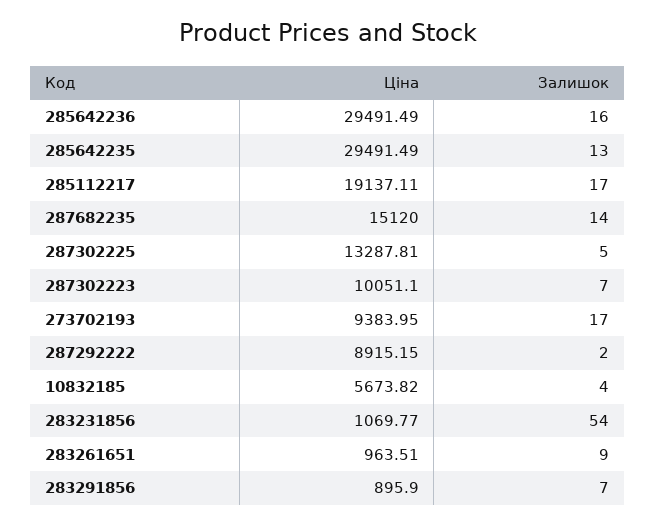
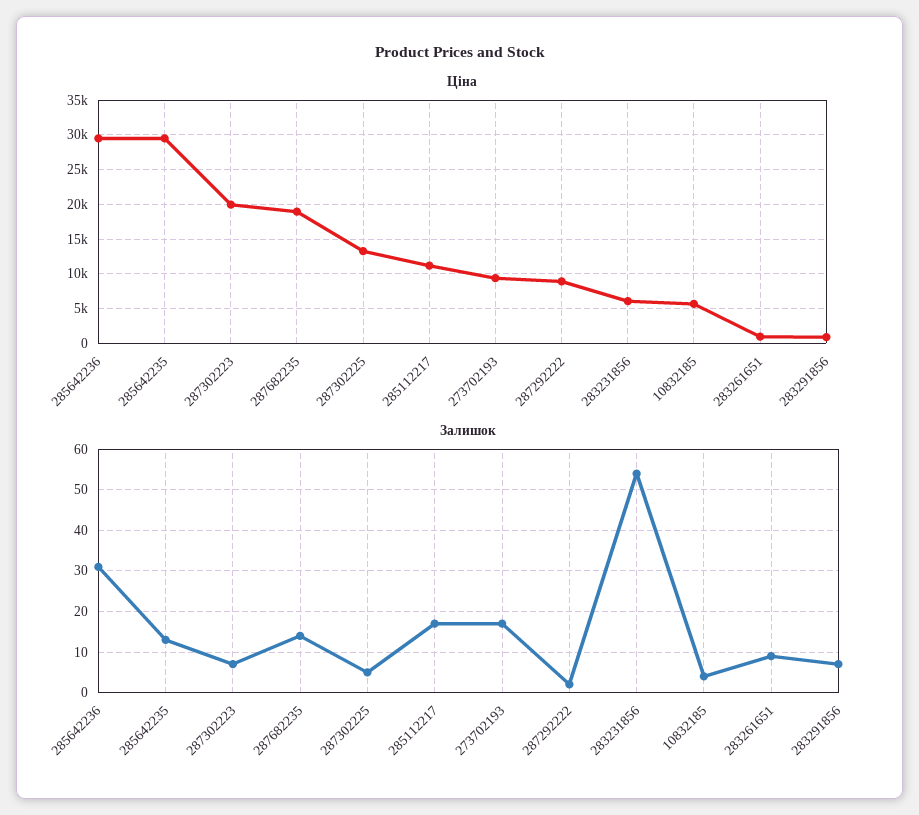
Залишок, 285642236: 16 -> 30
Ціна, 285112217: 19137.11 -> 11000
Ціна, 287682235: 15120 -> 19000
Ціна, 287302223: 10051.1 -> 20000
Ціна, 283231856: 1069.77 -> 6000

